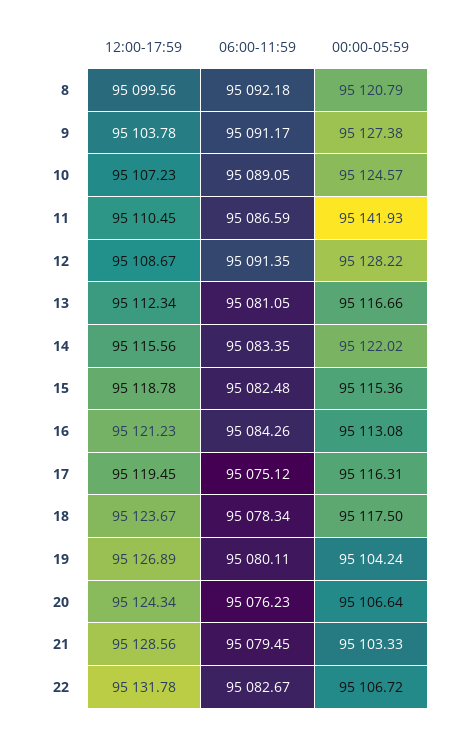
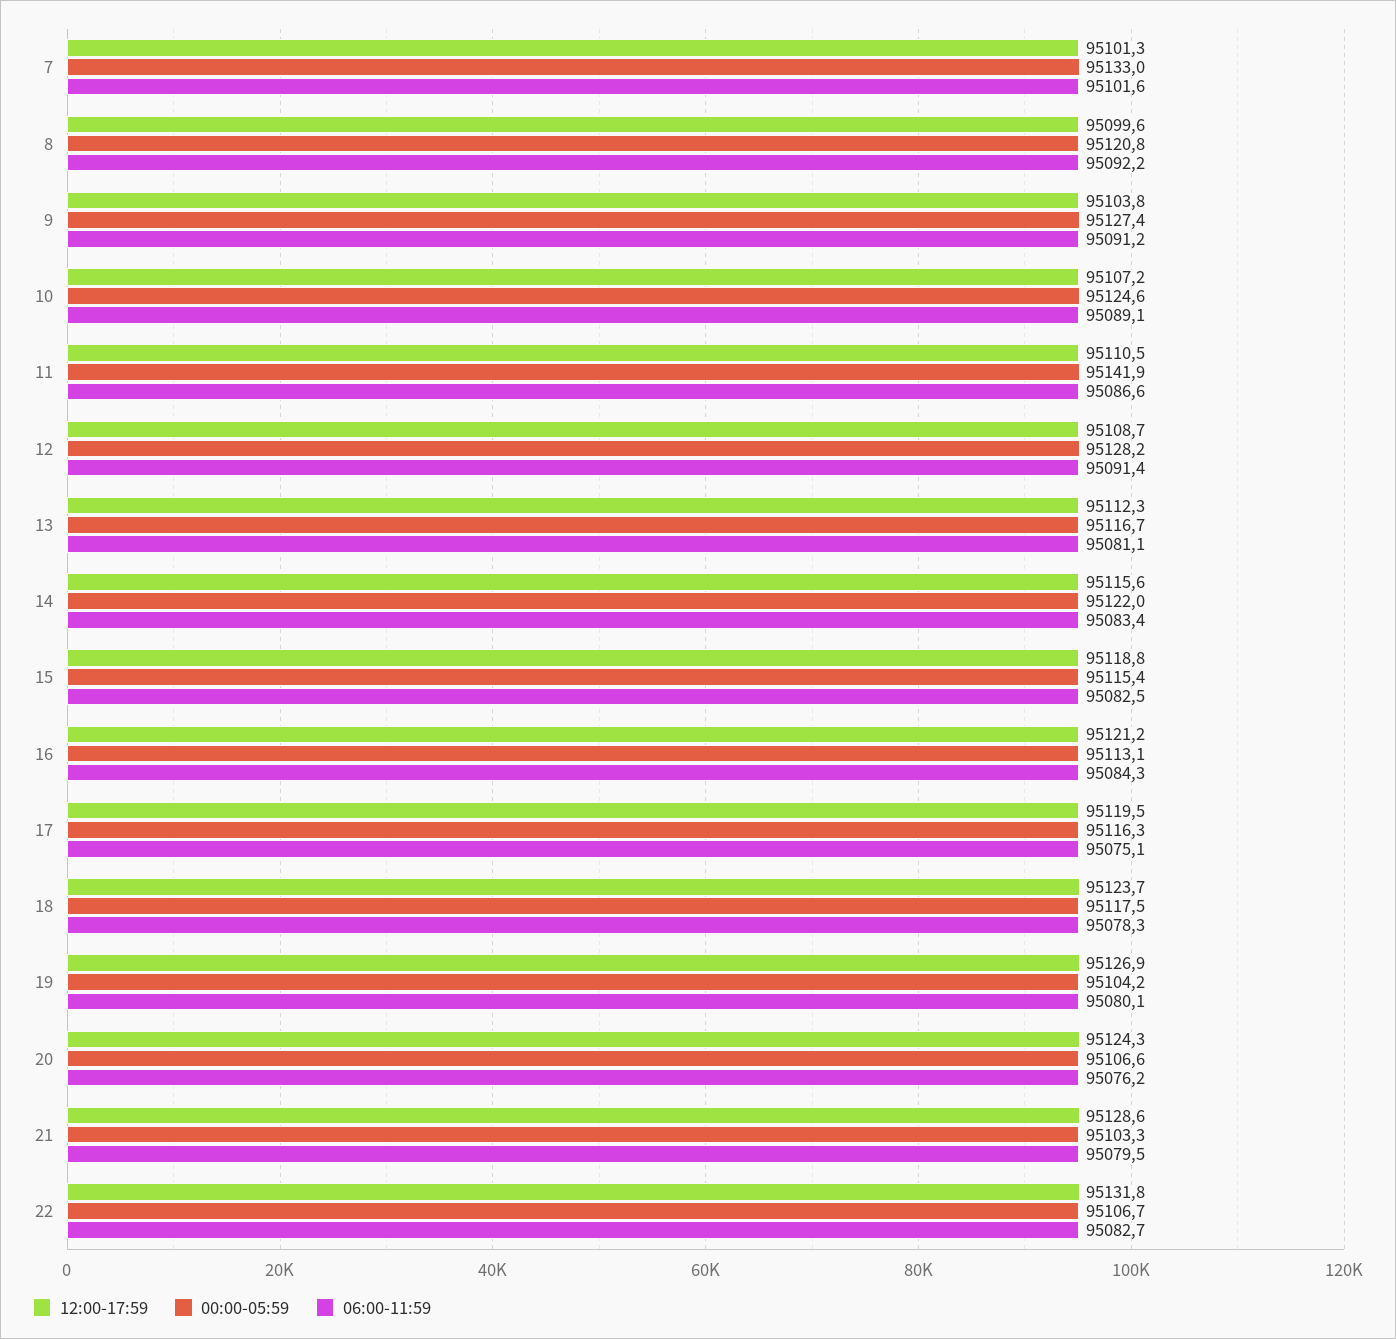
12:00-17:59, 7: none -> 95101.3
00:00-05:59, 7: none -> 95133
06:00-11:59, 7: none -> 95101.6

